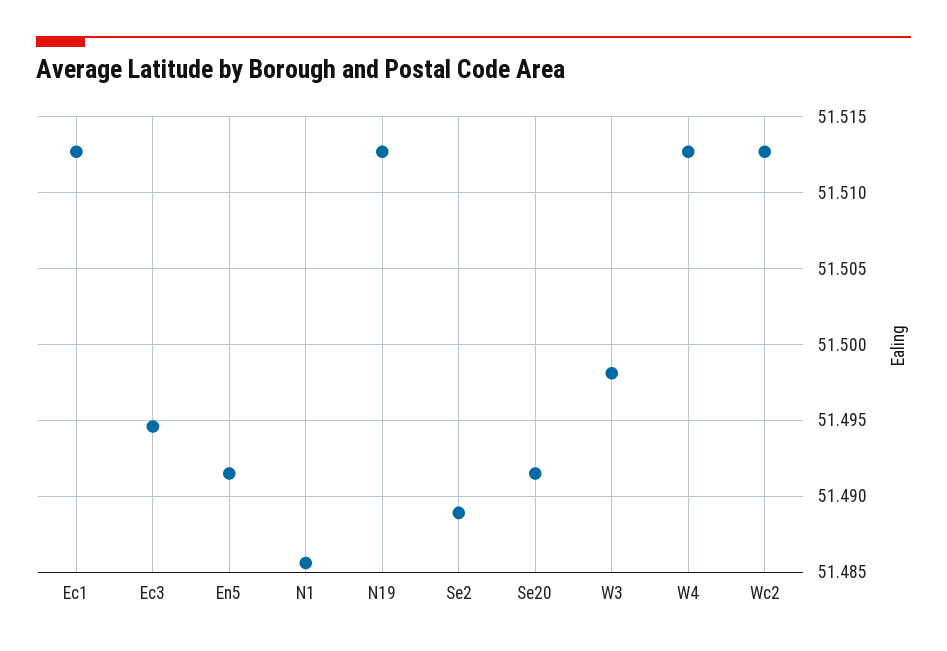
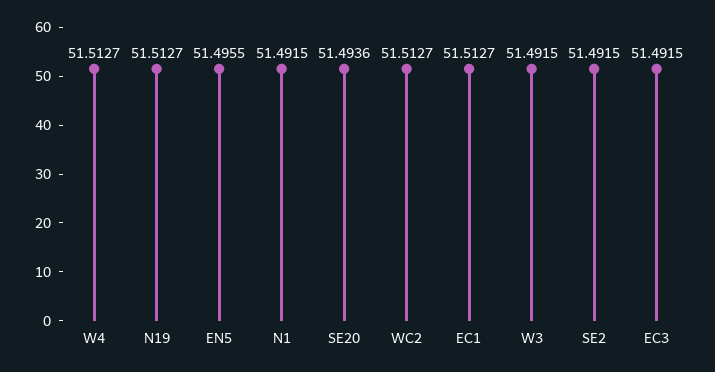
Ec3: 51.4945 -> 51.4915
En5: 51.4915 -> 51.4955
N1: 51.4855 -> 51.4915
Se2: 51.489 -> 51.4915
Se20: 51.4915 -> 51.4936
W3: 51.498 -> 51.4915

